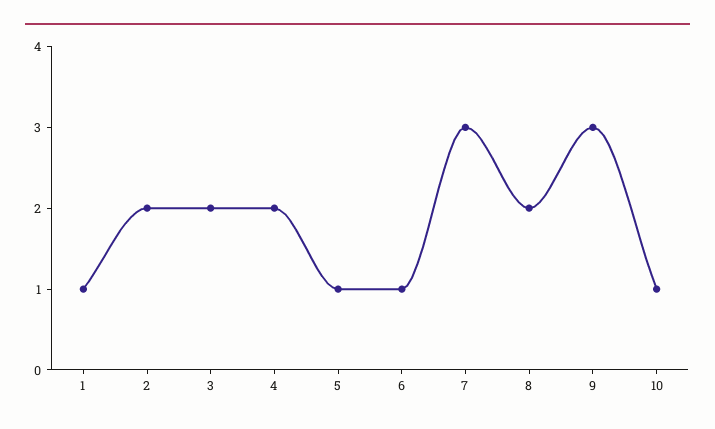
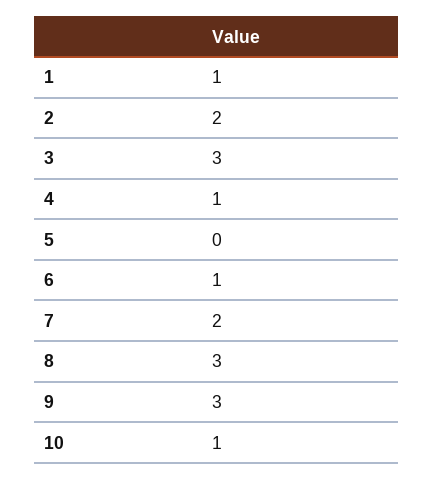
3: 2 -> 3
4: 2 -> 1
5: 1 -> 0
7: 3 -> 2
8: 2 -> 3

